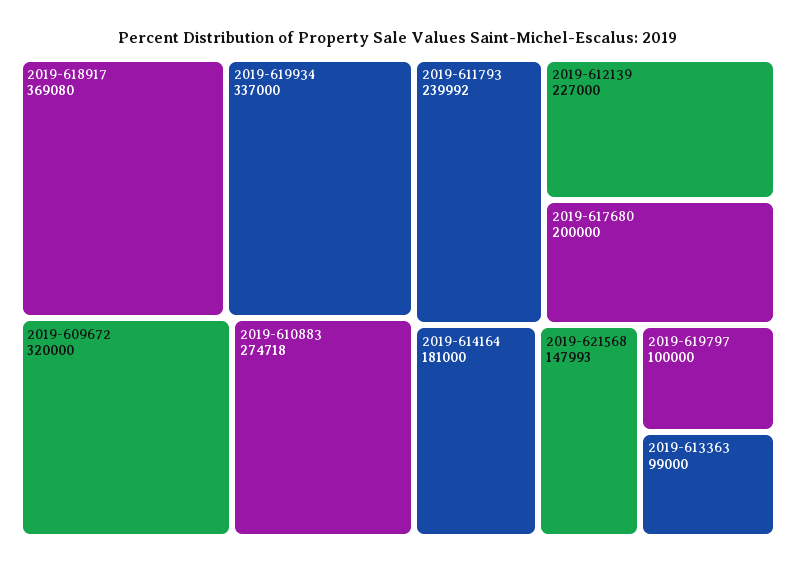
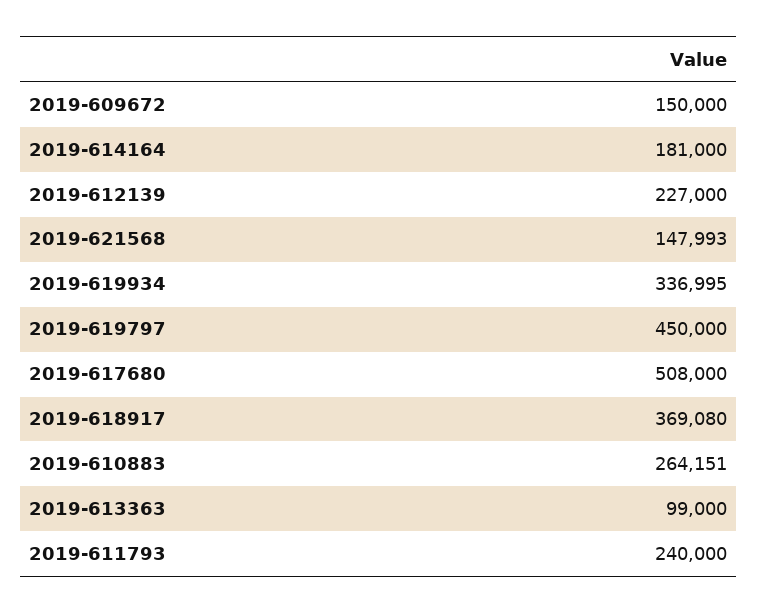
2019-619934: 337000 -> 336995
2019-609672: 320000 -> 150000
2019-610883: 274718 -> 264151
2019-611793: 239992 -> 240000
2019-617680: 200000 -> 508000
2019-619797: 100000 -> 450000

